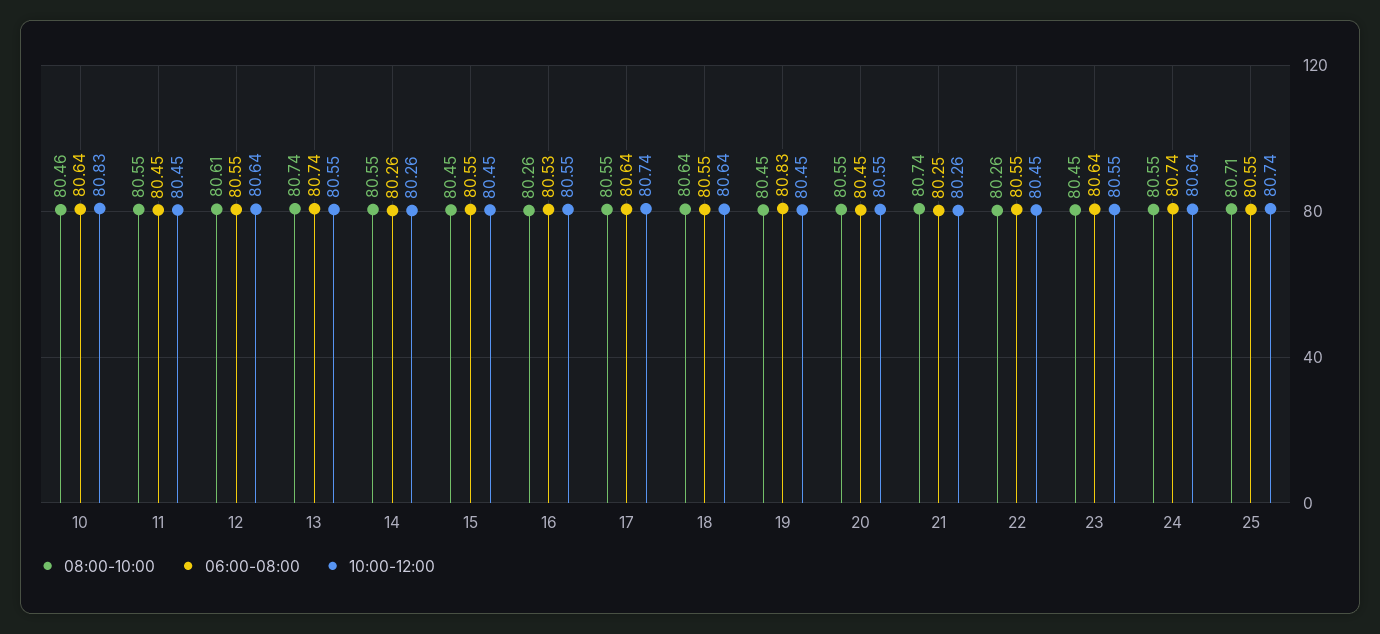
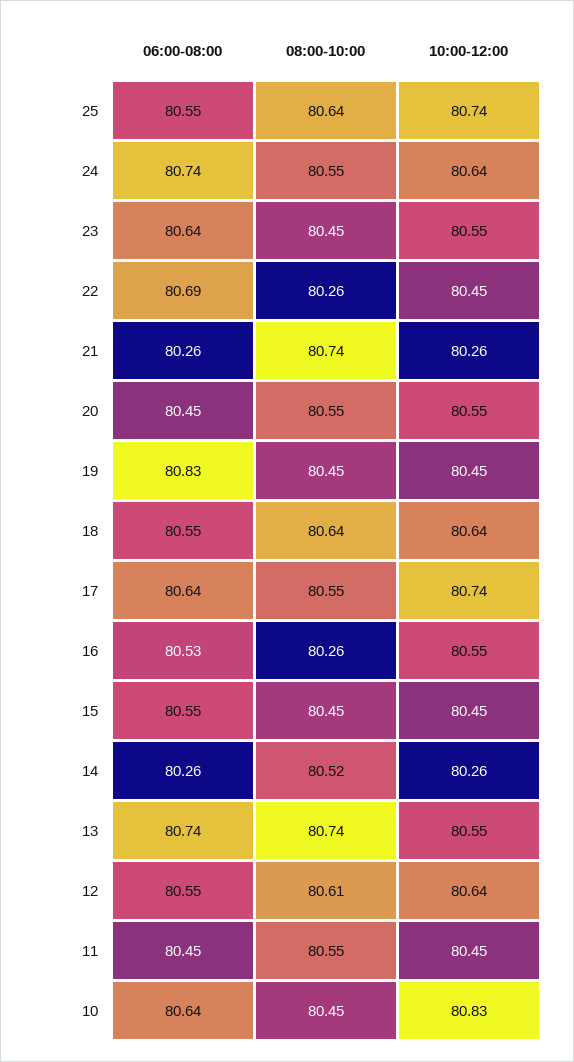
08:00-10:00, 10: 80.46 -> 80.45
08:00-10:00, 14: 80.55 -> 80.52
06:00-08:00, 21: 80.25 -> 80.26
06:00-08:00, 22: 80.55 -> 80.69
08:00-10:00, 25: 80.71 -> 80.64

